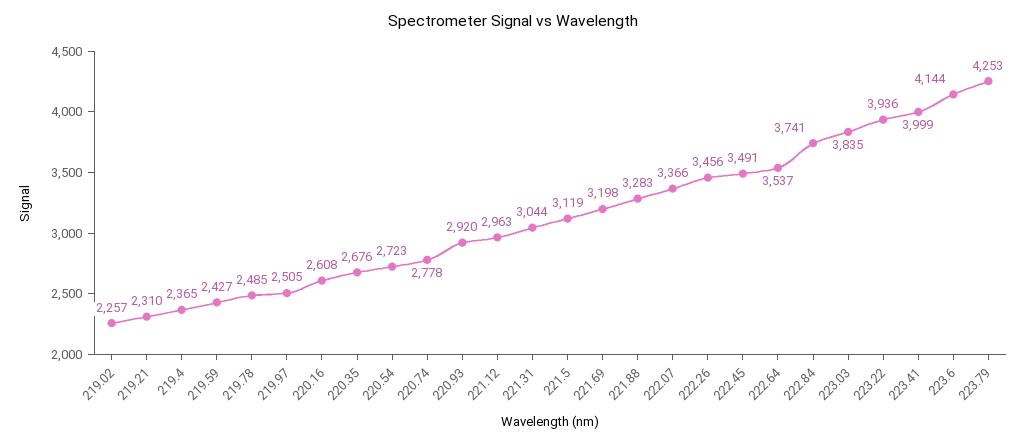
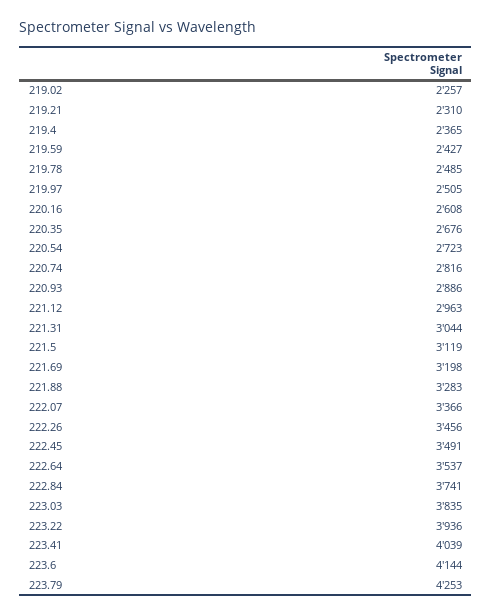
220.74: 2778 -> 2816
220.93: 2920 -> 2886
223.41: 3999 -> 4039

